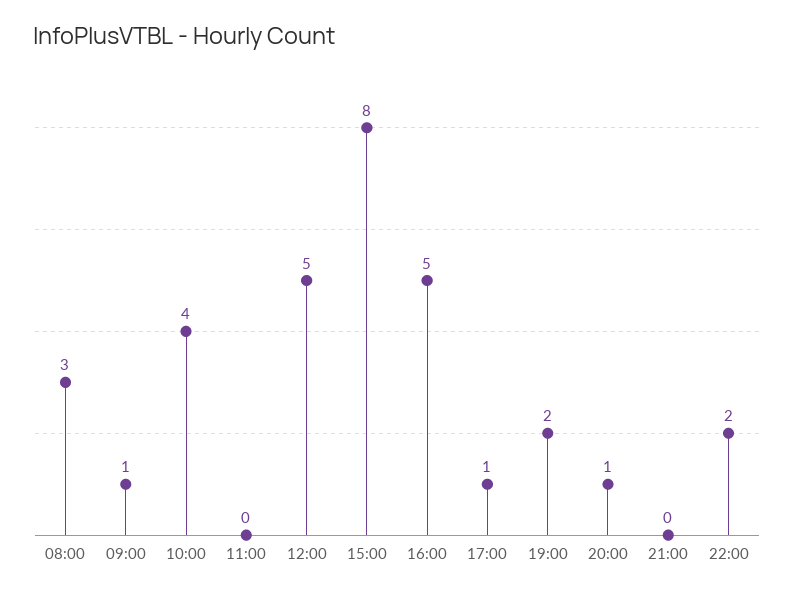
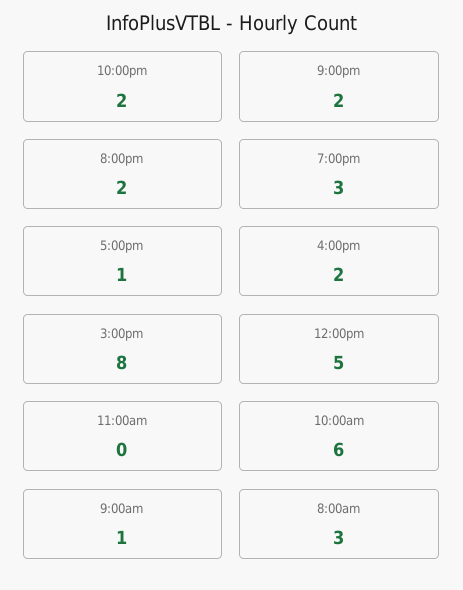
10:00: 4 -> 6
16:00: 5 -> 2
19:00: 2 -> 3
20:00: 1 -> 2
21:00: 0 -> 2

